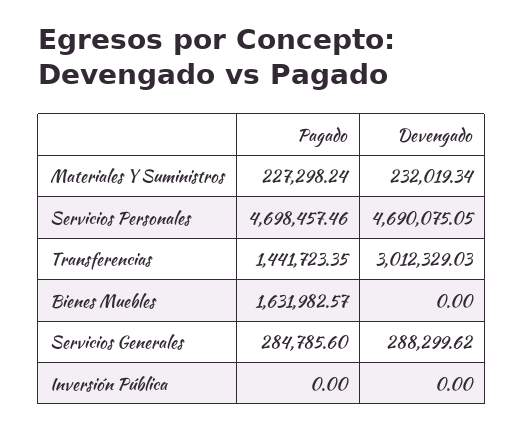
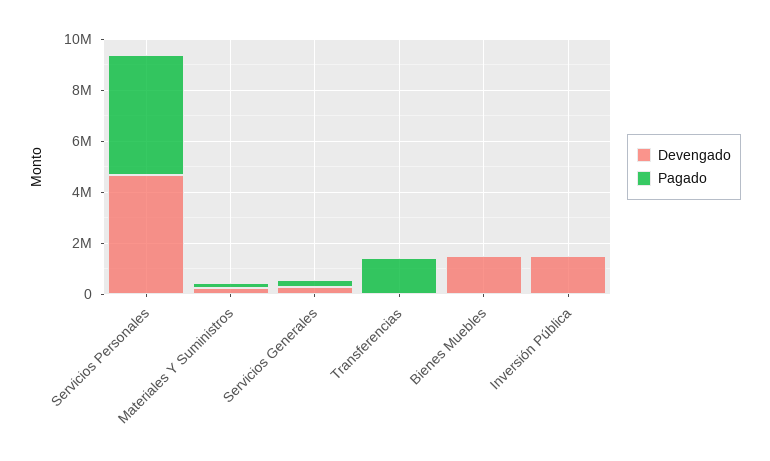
Devengado, Transferencias: 3012329.03 -> 0
Pagado, Bienes Muebles: 1631982.57 -> 0
Devengado, Bienes Muebles: 0 -> 1500000
Devengado, Inversión Pública: 0 -> 1500000

